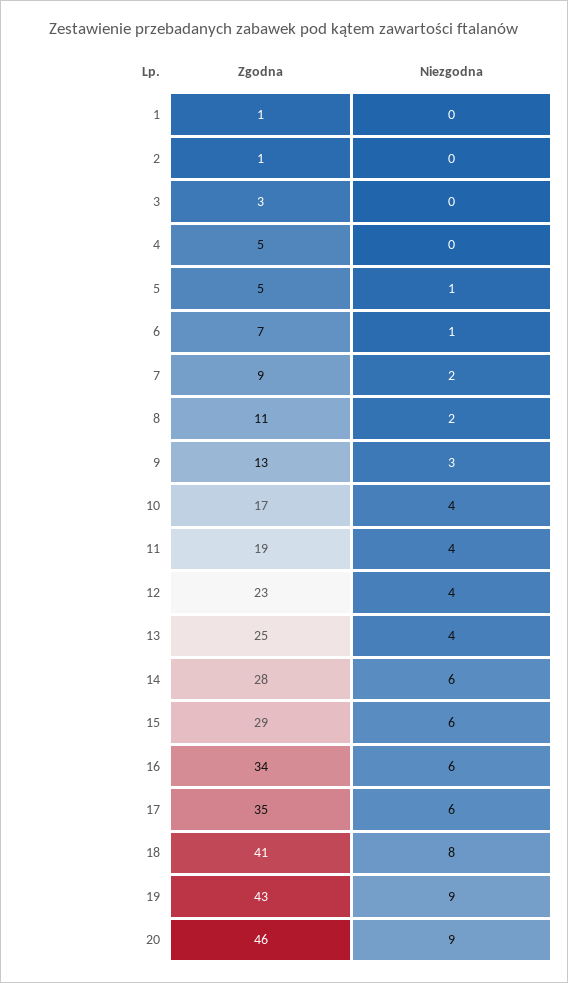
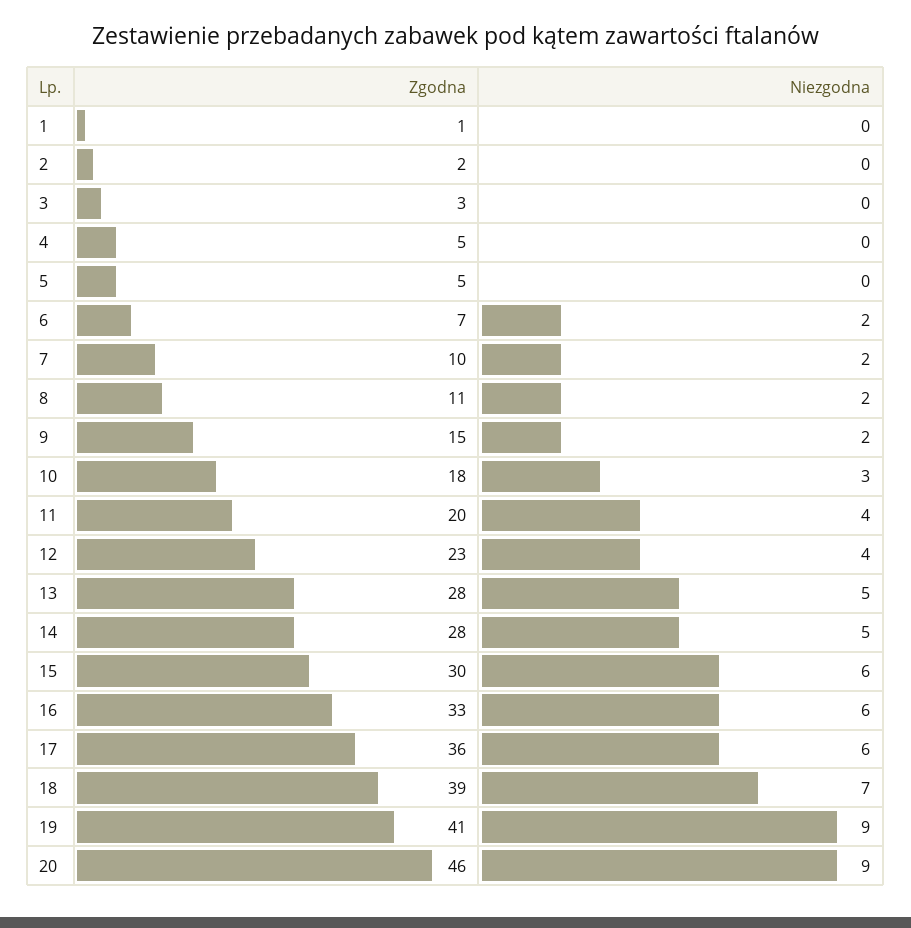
Zgodna, 2: 1 -> 2
Niezgodna, 5: 1 -> 0
Niezgodna, 6: 1 -> 2
Zgodna, 7: 9 -> 10
Zgodna, 9: 13 -> 15
Niezgodna, 9: 3 -> 2
Zgodna, 10: 17 -> 18
Niezgodna, 10: 4 -> 3
Zgodna, 11: 19 -> 20
Zgodna, 13: 25 -> 28
Niezgodna, 13: 4 -> 5
Niezgodna, 14: 6 -> 5
Zgodna, 15: 29 -> 30
Zgodna, 16: 34 -> 33
Zgodna, 17: 35 -> 36
Zgodna, 18: 41 -> 39
Niezgodna, 18: 8 -> 7
Zgodna, 19: 43 -> 41

